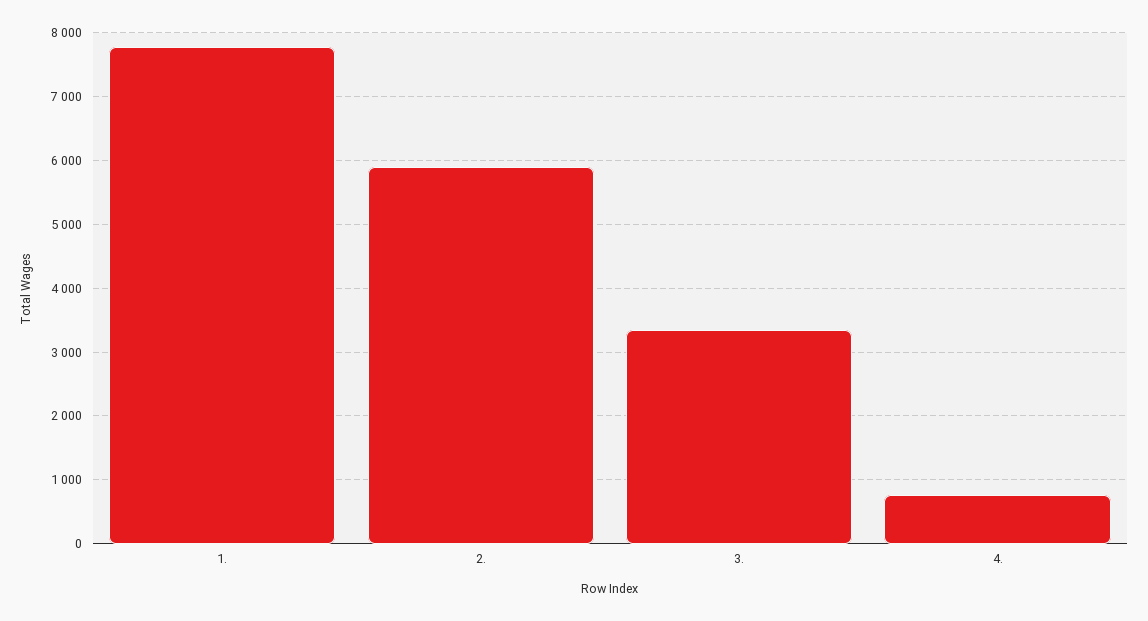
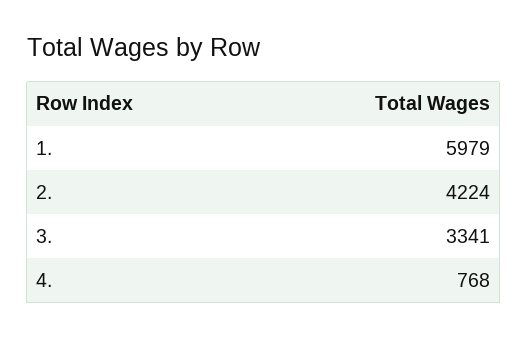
1.: 7800 -> 5979
2.: 5900 -> 4224

